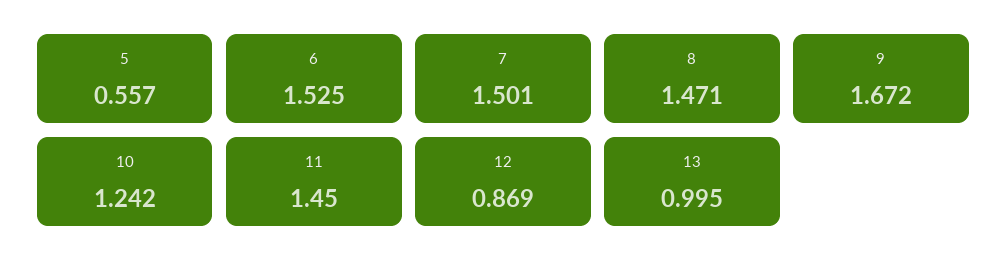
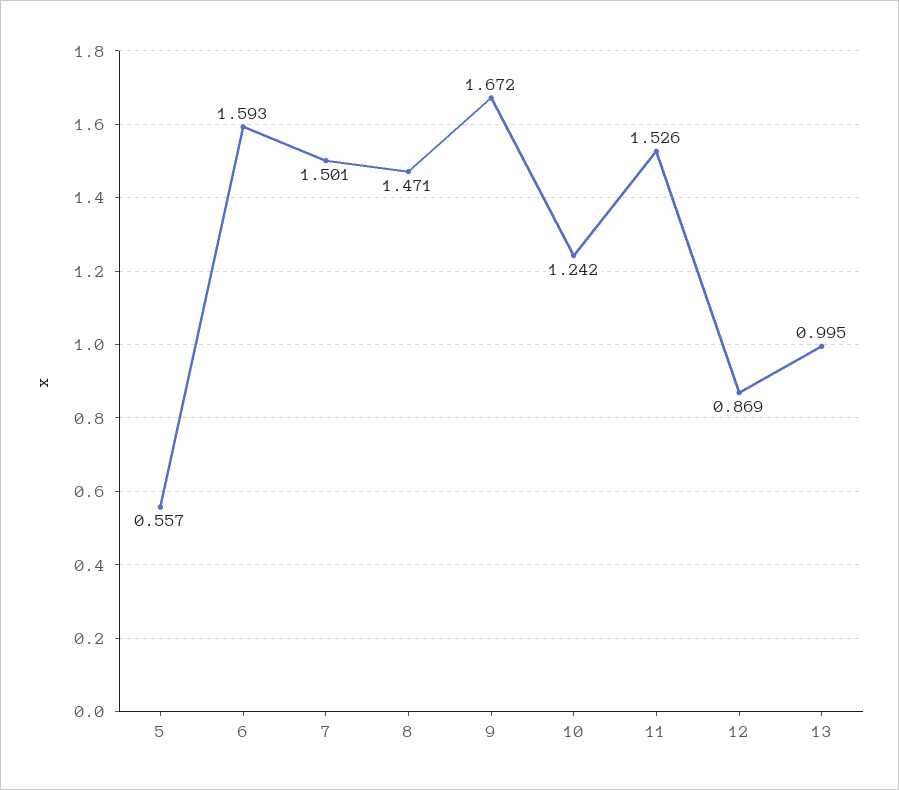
6: 1.525 -> 1.593
11: 1.45 -> 1.526

